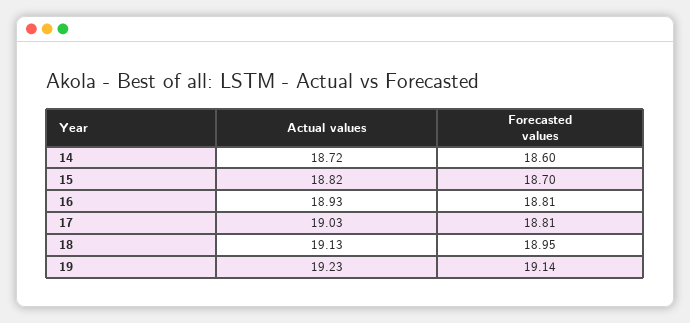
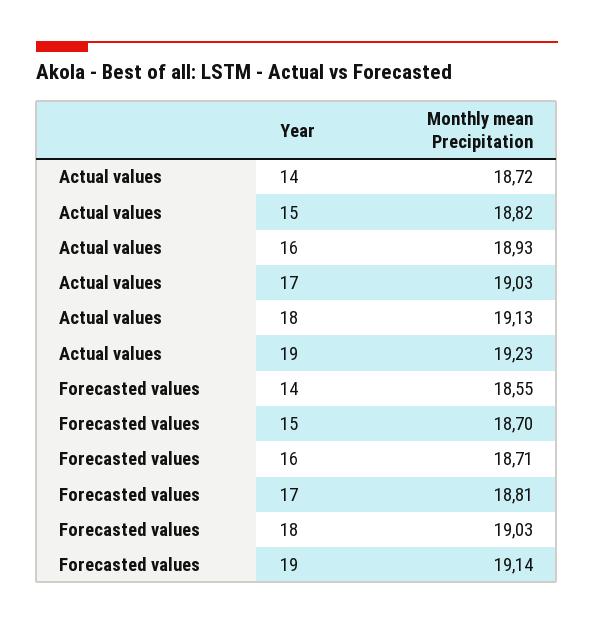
Forecasted values, 14: 18.6 -> 18.55
Forecasted values, 16: 18.81 -> 18.71
Forecasted values, 18: 18.95 -> 19.03

